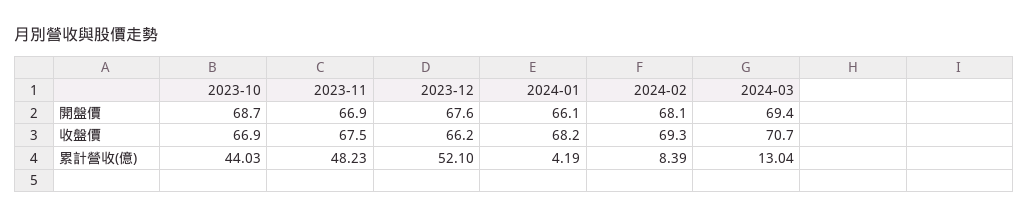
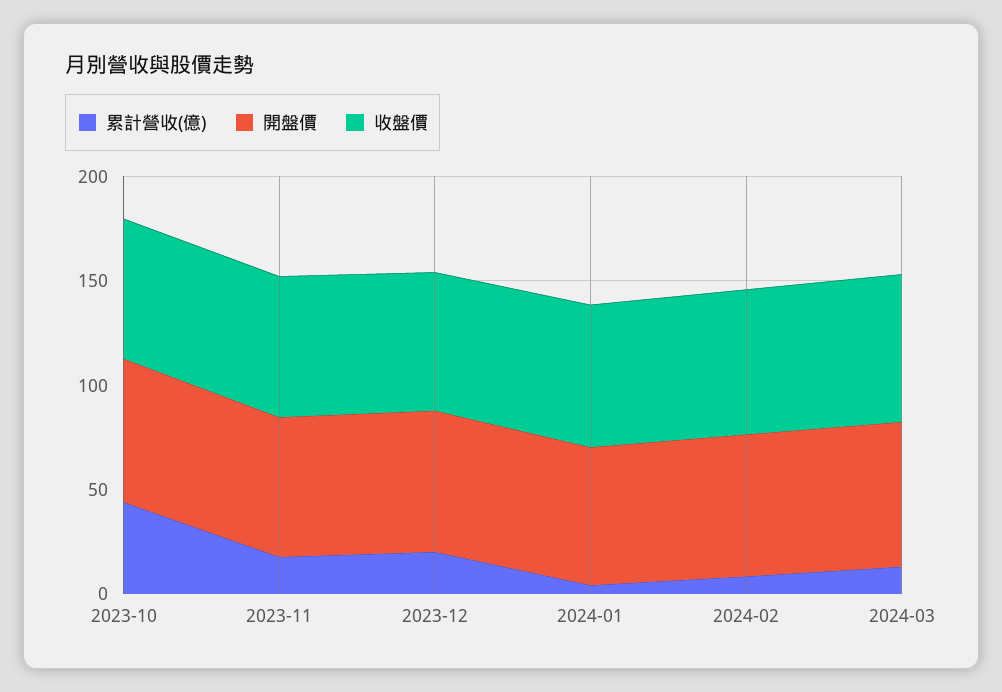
累計營收(億), 2023-11: 48.23 -> 20
累計營收(億), 2023-12: 52.1 -> 20

